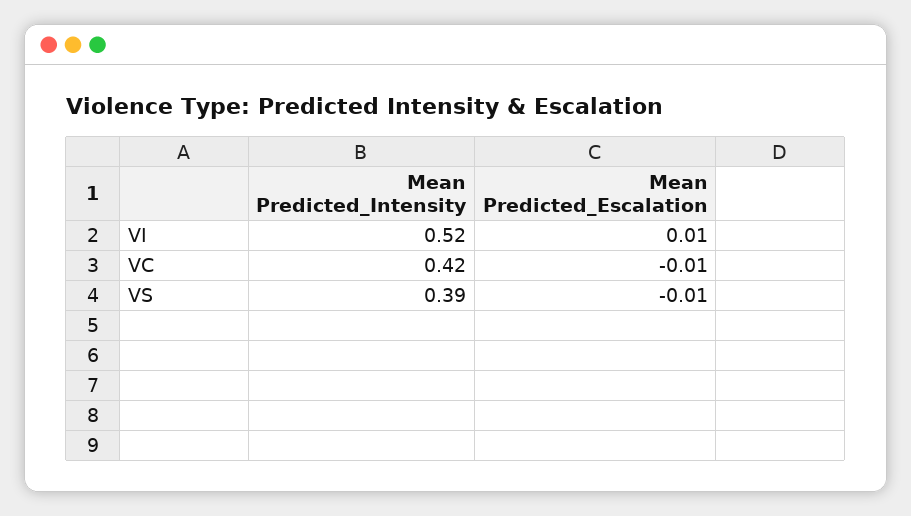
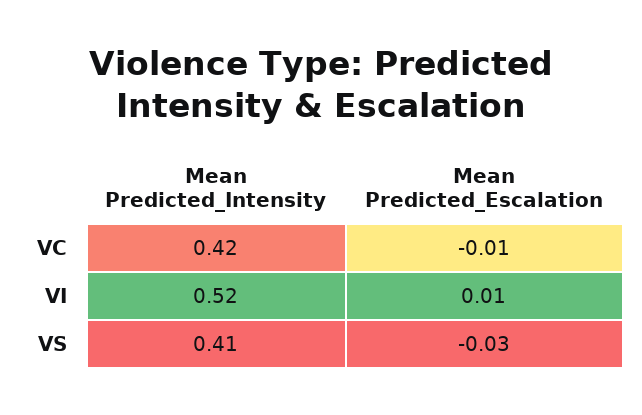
Mean Predicted_Intensity, VS: 0.39 -> 0.41
Mean Predicted_Escalation, VS: -0.01 -> -0.03

